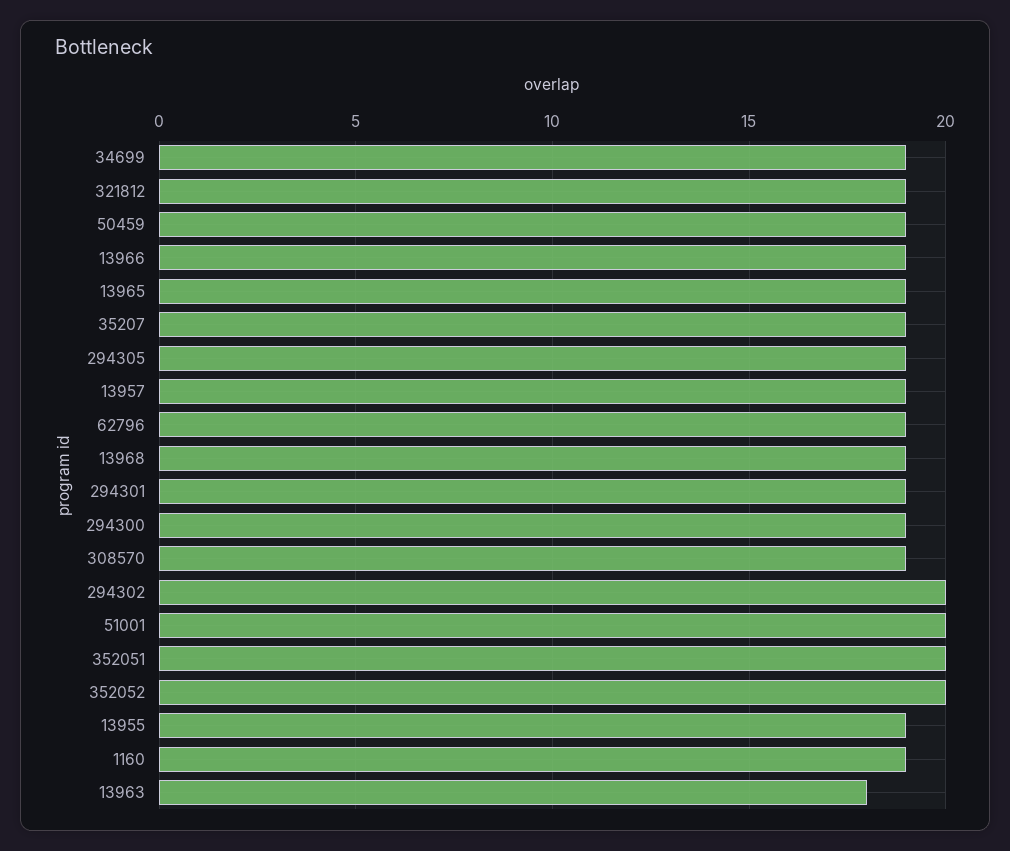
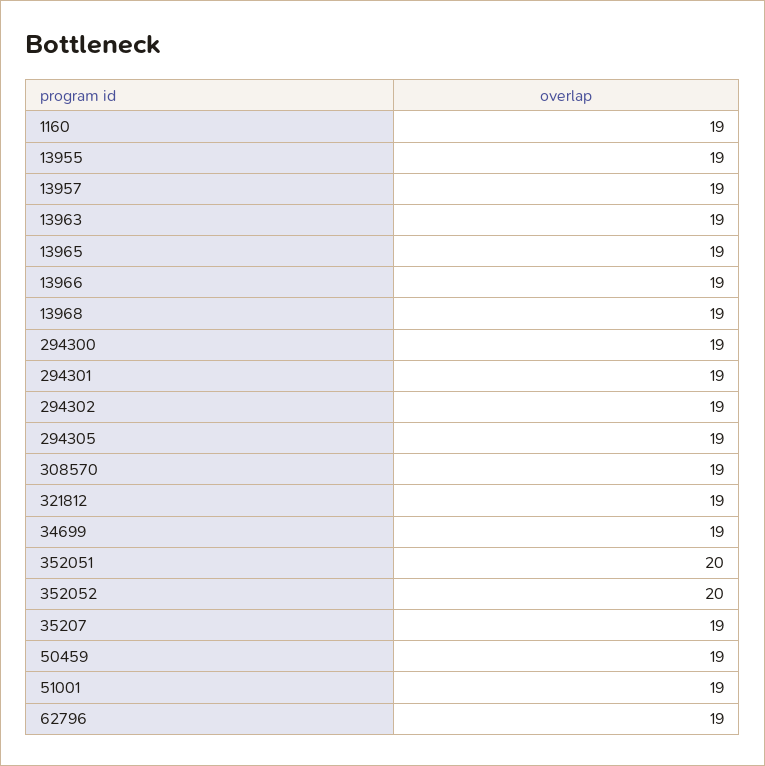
294302: 20 -> 19
51001: 20 -> 19
13963: 18 -> 19

